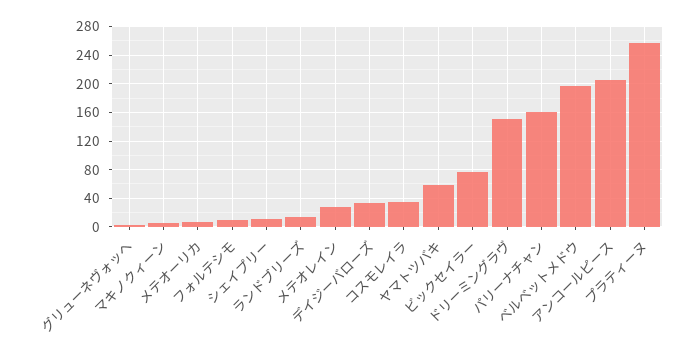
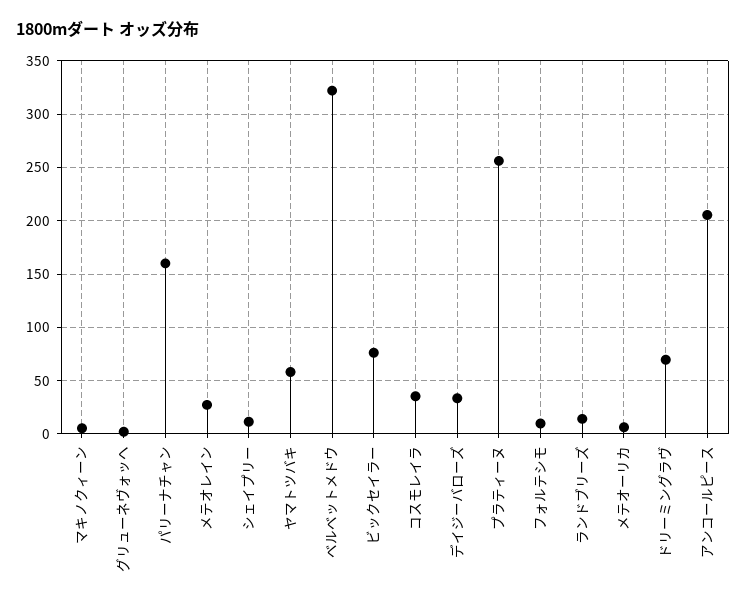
ドリーミングラヴ: 150 -> 70
ベルベットメドウ: 200 -> 320

